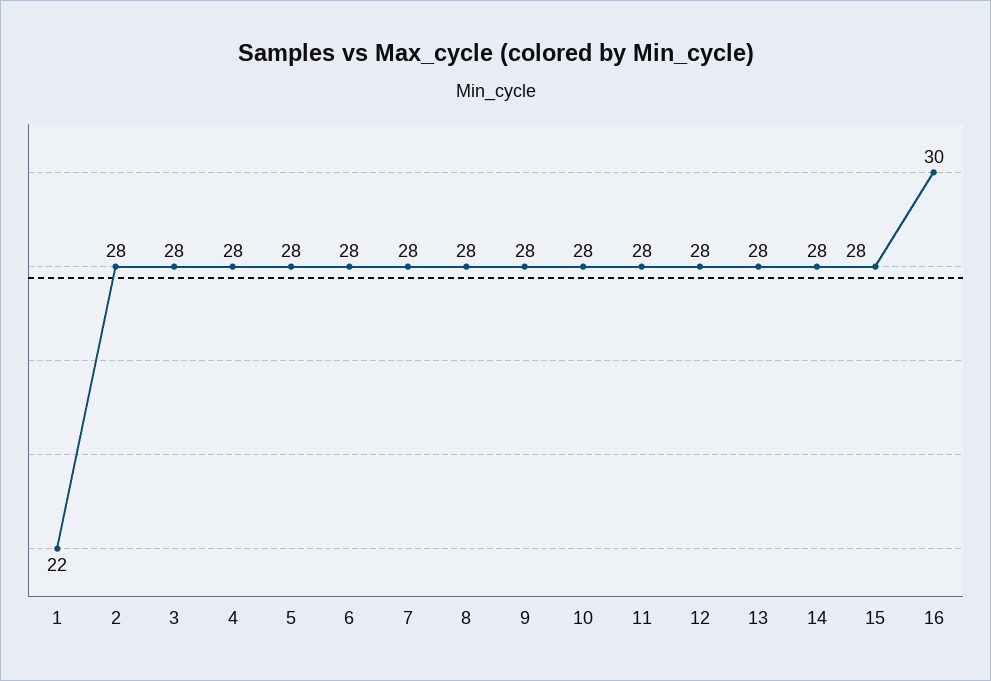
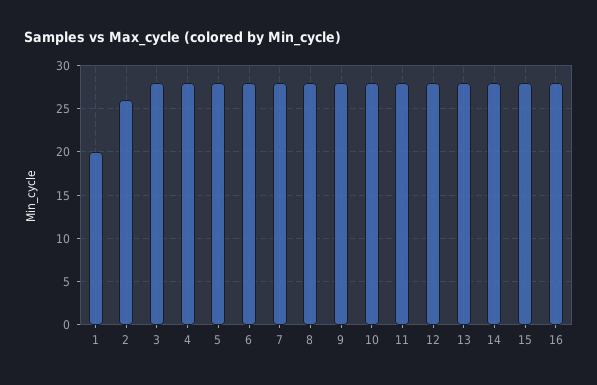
1: 22 -> 20
2: 28 -> 26
16: 30 -> 28

